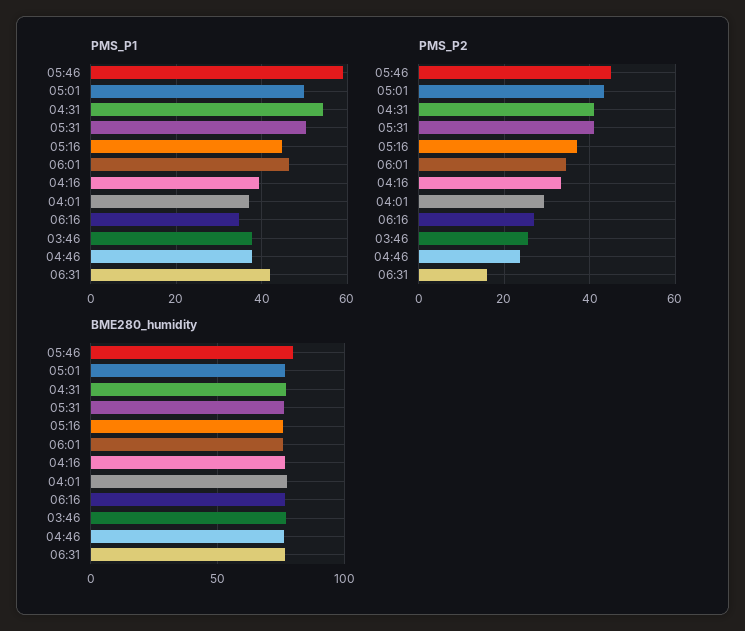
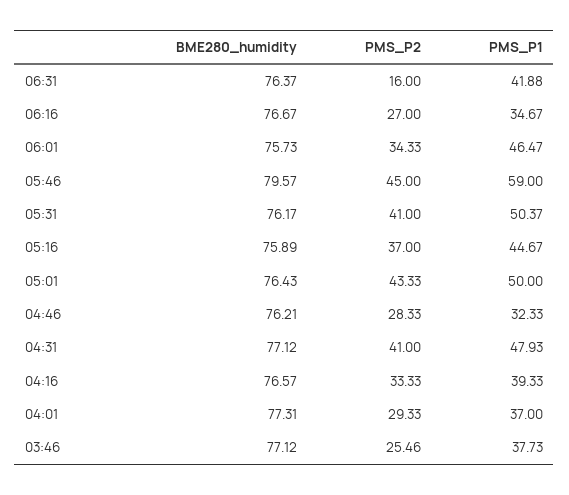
PMS_P1, 04:31: 54 -> 47.93
PMS_P1, 04:46: 38 -> 32.33
PMS_P2, 04:46: 24 -> 28.33

